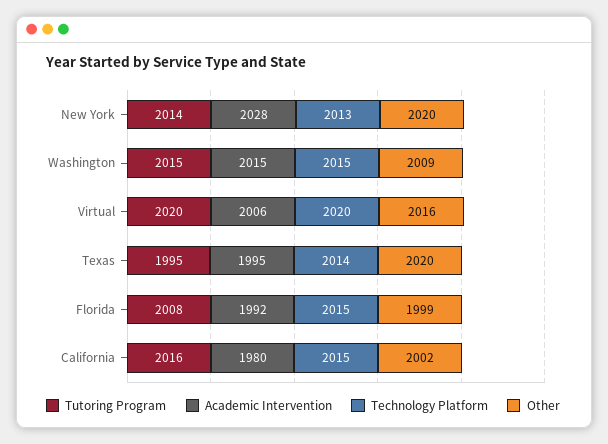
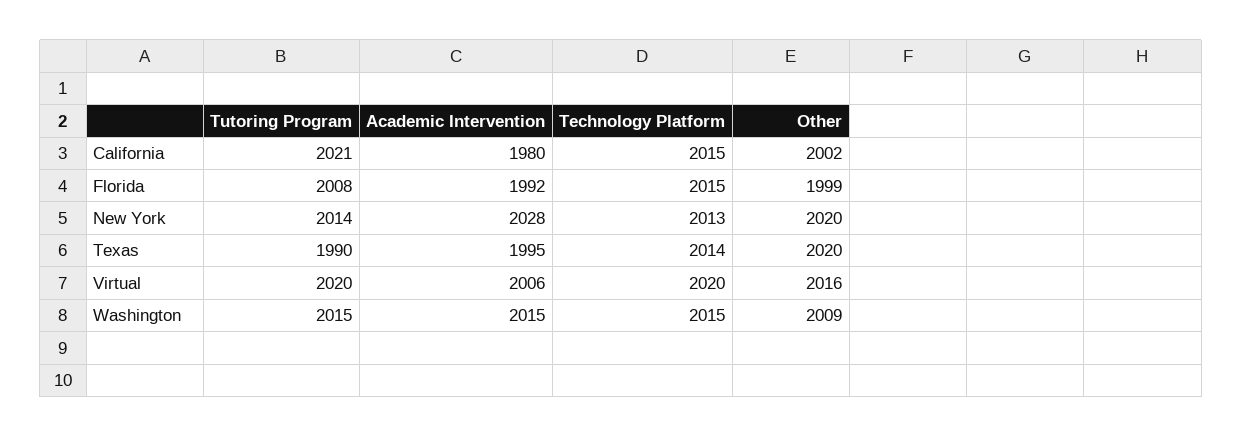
Tutoring Program, Texas: 1995 -> 1990
Tutoring Program, California: 2016 -> 2021

